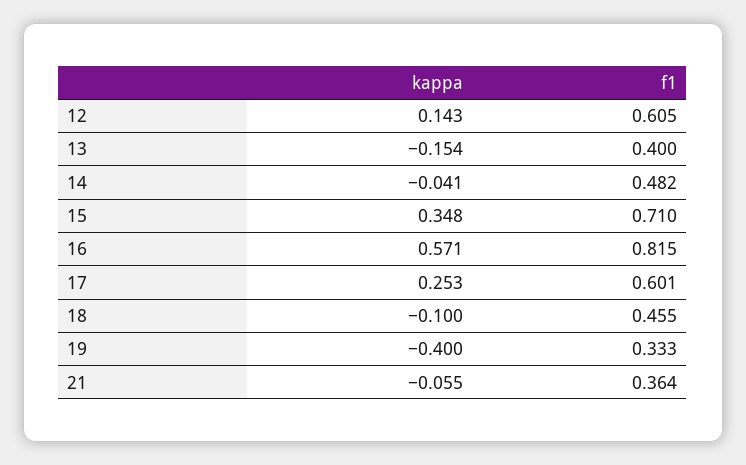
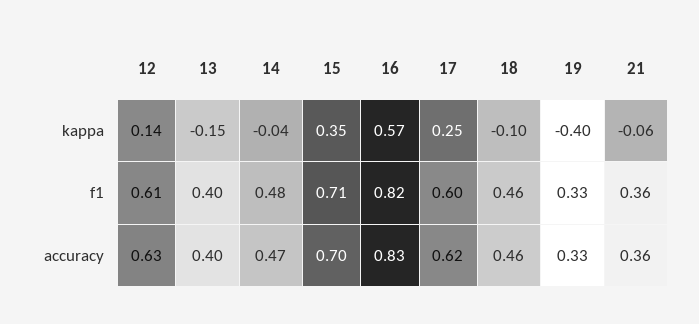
accuracy, 12: none -> 0.63
accuracy, 13: none -> 0.4
accuracy, 14: none -> 0.47
accuracy, 15: none -> 0.7
accuracy, 16: none -> 0.83
accuracy, 17: none -> 0.62
accuracy, 18: none -> 0.46
accuracy, 19: none -> 0.33
accuracy, 21: none -> 0.36

